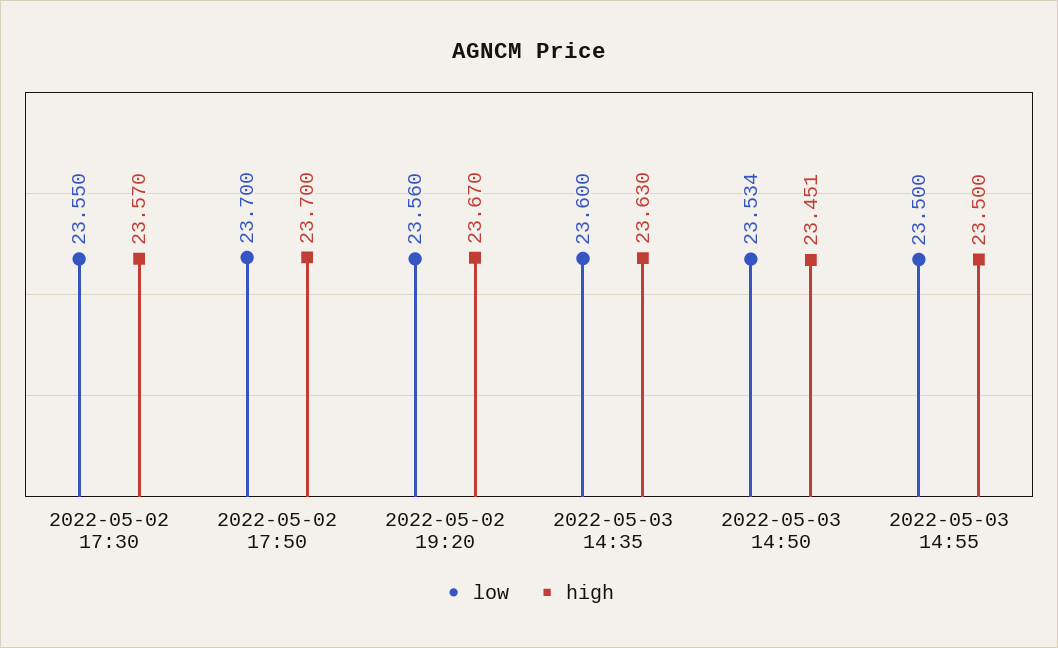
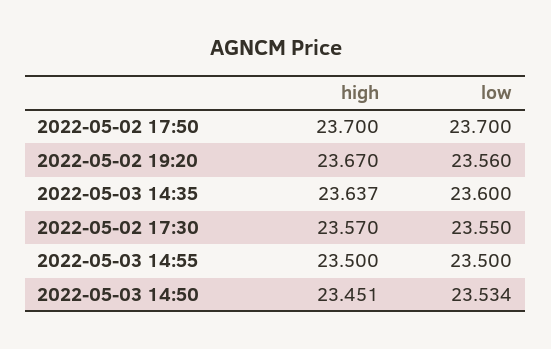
high, 2022-05-03 14:35: 23.63 -> 23.637

